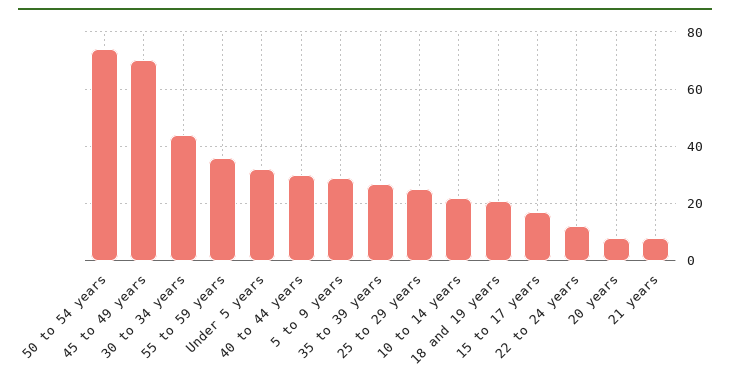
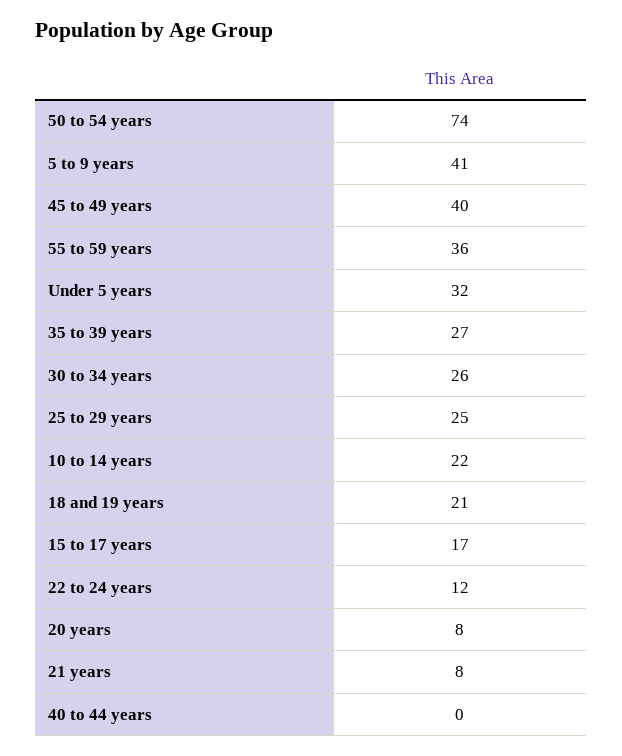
45 to 49 years: 70 -> 40
30 to 34 years: 45 -> 26
40 to 44 years: 30 -> 0
5 to 9 years: 30 -> 41

